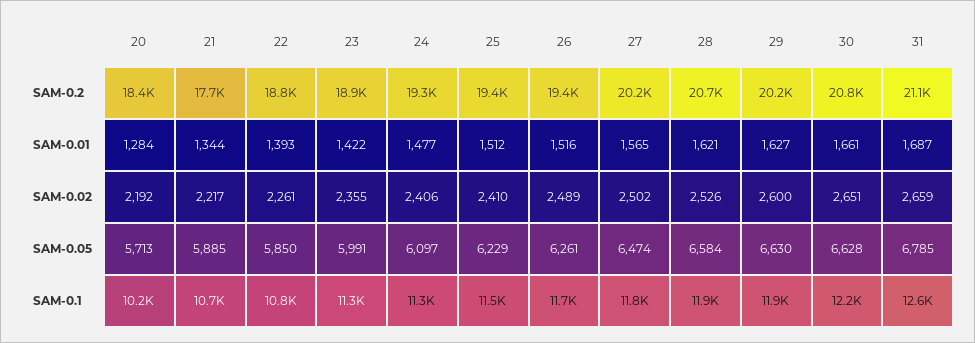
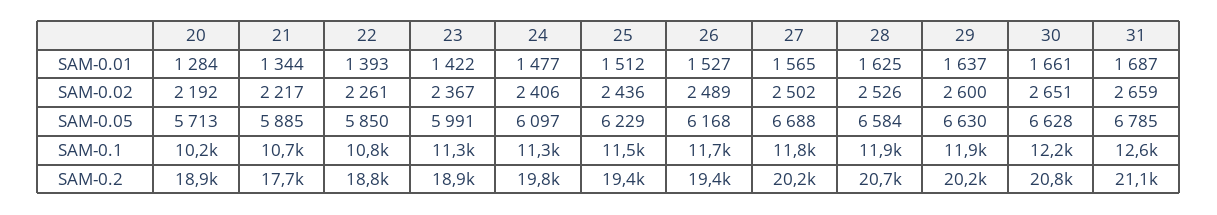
20, SAM-0.2: 18400 -> 18900
24, SAM-0.2: 19300 -> 19800
26, SAM-0.01: 1516 -> 1527
28, SAM-0.01: 1621 -> 1625
29, SAM-0.01: 1627 -> 1637
23, SAM-0.02: 2355 -> 2367
25, SAM-0.02: 2410 -> 2436
26, SAM-0.05: 6261 -> 6168
27, SAM-0.05: 6474 -> 6688

